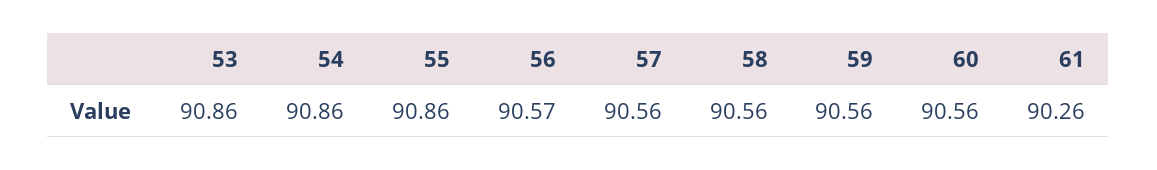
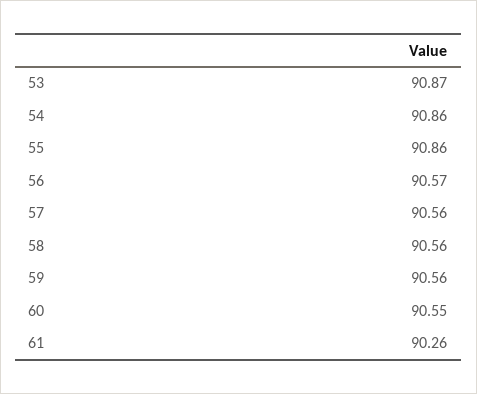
53: 90.86 -> 90.87
60: 90.56 -> 90.55

